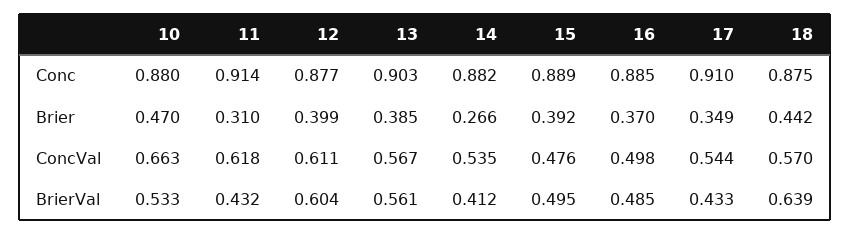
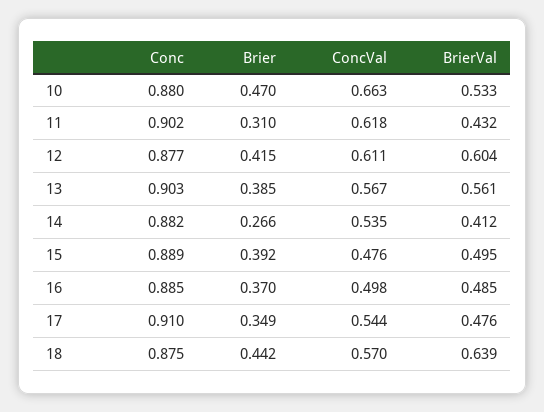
11, Conc: 0.914 -> 0.902
12, Brier: 0.399 -> 0.415
17, BrierVal: 0.433 -> 0.476

